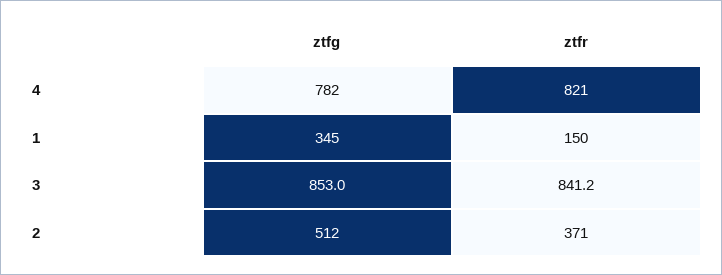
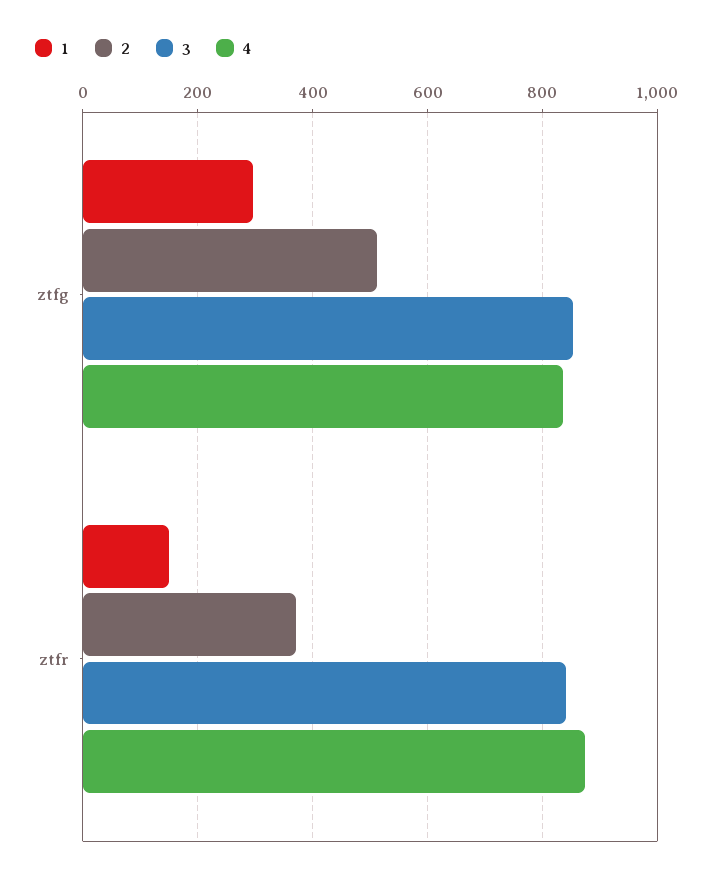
4, ztfg: 782 -> 840
4, ztfr: 821 -> 880
1, ztfg: 345 -> 300

